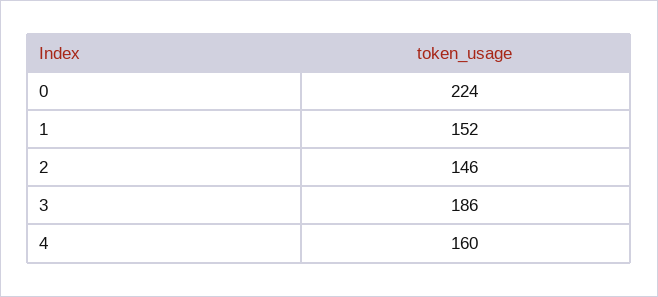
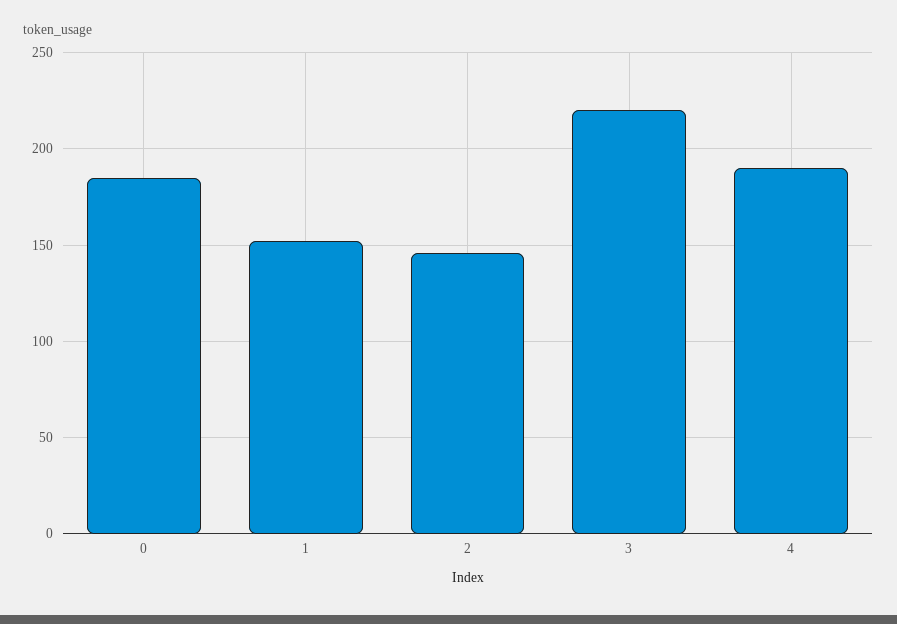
0: 224 -> 185
3: 186 -> 220
4: 160 -> 190

